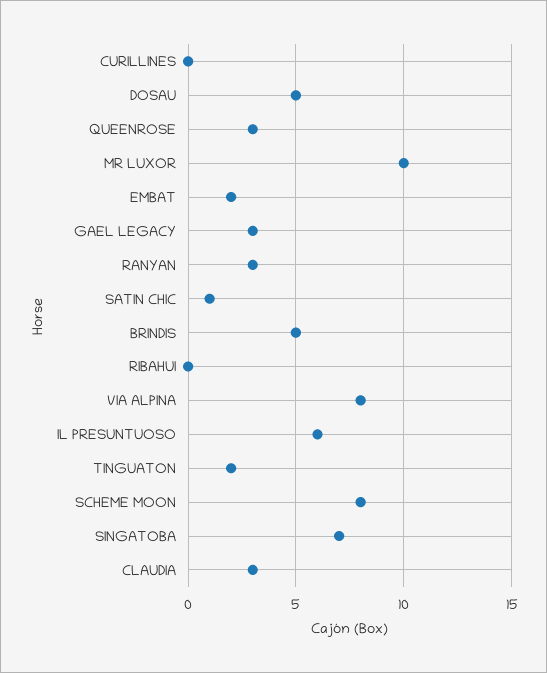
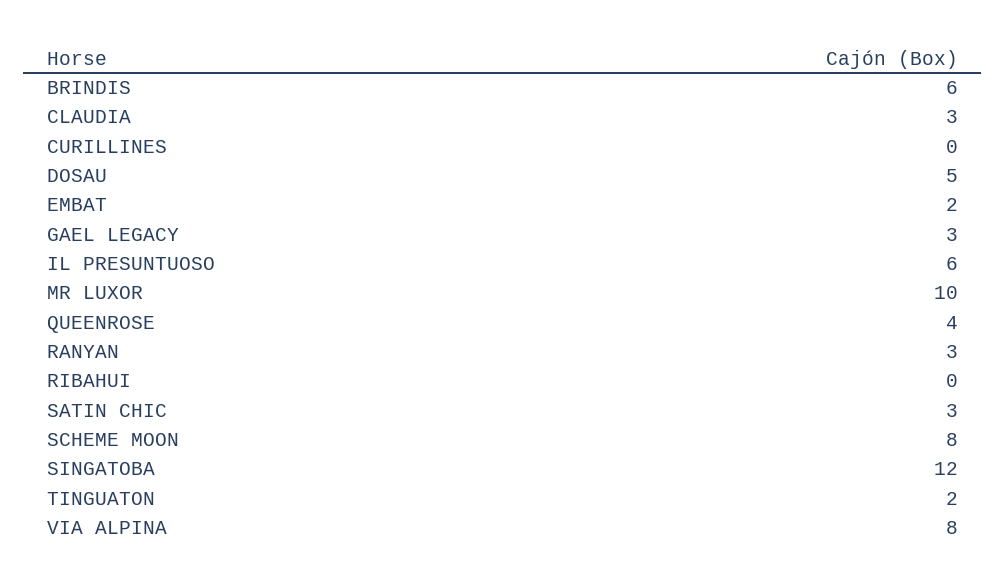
QUEENROSE: 3 -> 4
SATIN CHIC: 1 -> 3
BRINDIS: 5 -> 6
SINGATOBA: 7 -> 12

